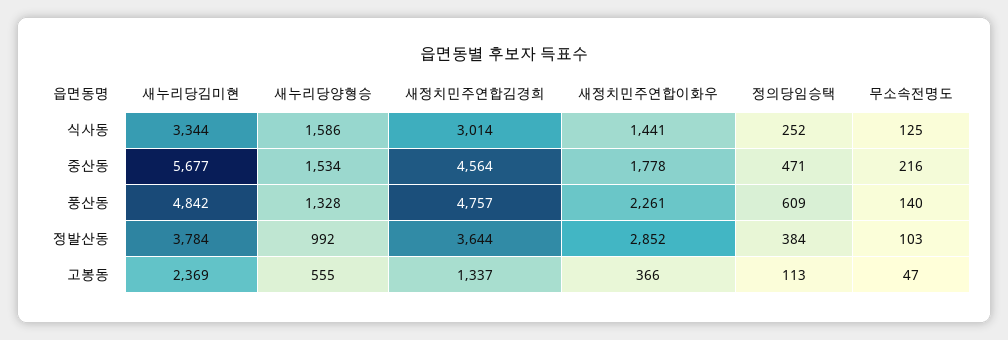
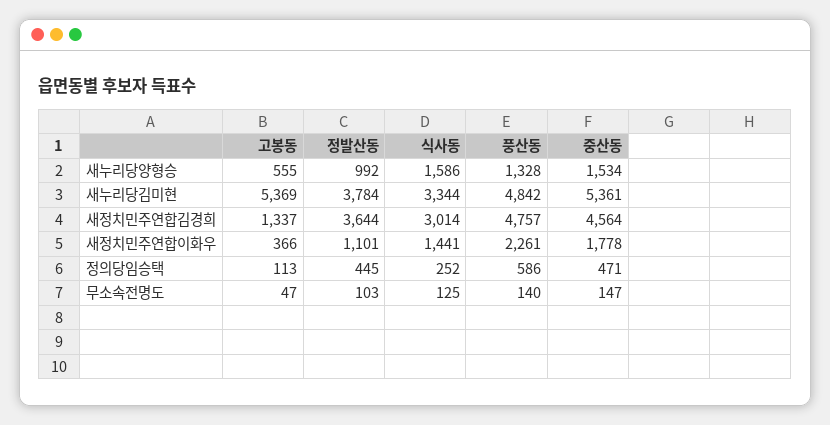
새누리당김미현, 중산동: 5677 -> 5361
무소속전명도, 중산동: 216 -> 147
정의당임승택, 풍산동: 609 -> 586
새정치민주연합이화우, 정발산동: 2852 -> 1101
정의당임승택, 정발산동: 384 -> 445
새누리당김미현, 고봉동: 2369 -> 5369

